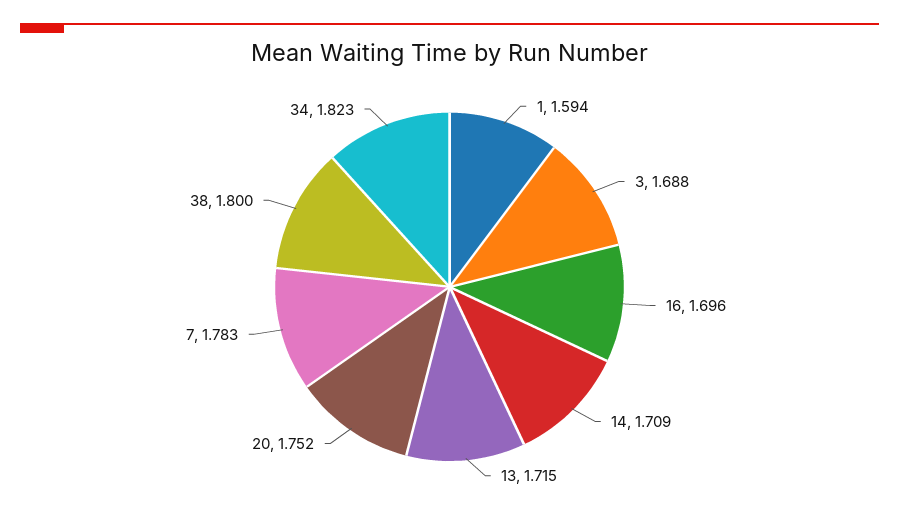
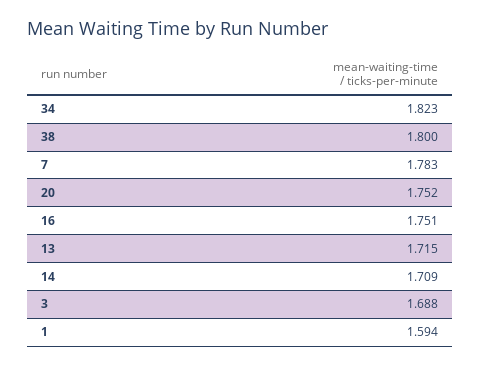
16: 1.696 -> 1.751

